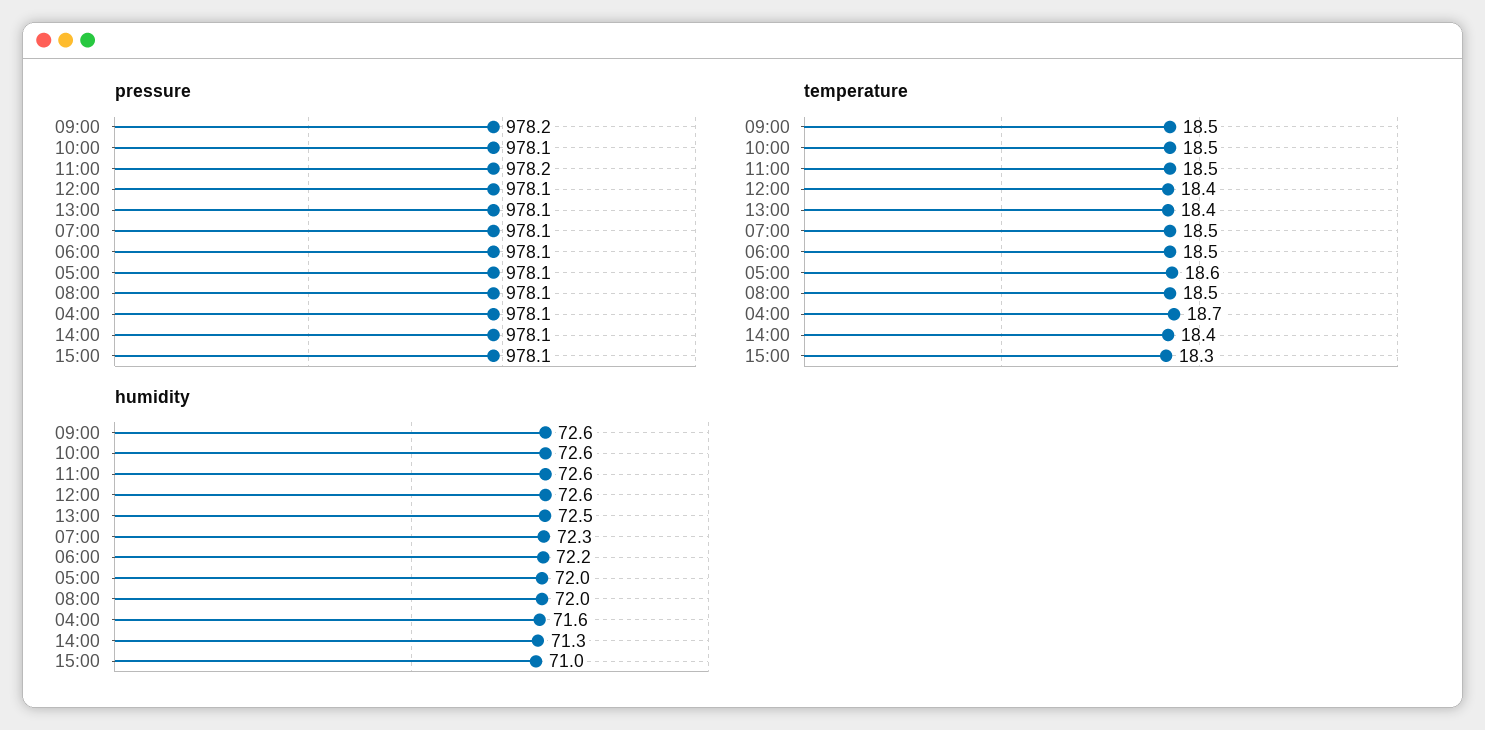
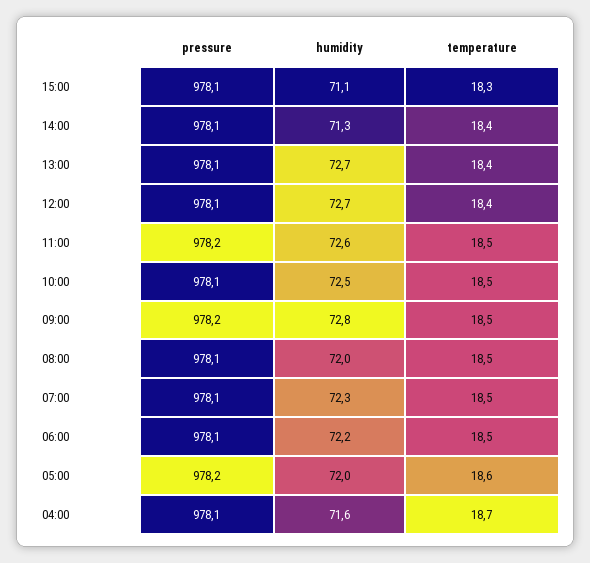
pressure, 05:00: 978.1 -> 978.2
humidity, 09:00: 72.6 -> 72.8
humidity, 10:00: 72.6 -> 72.5
humidity, 12:00: 72.6 -> 72.7
humidity, 13:00: 72.5 -> 72.7
humidity, 15:00: 71 -> 71.1

